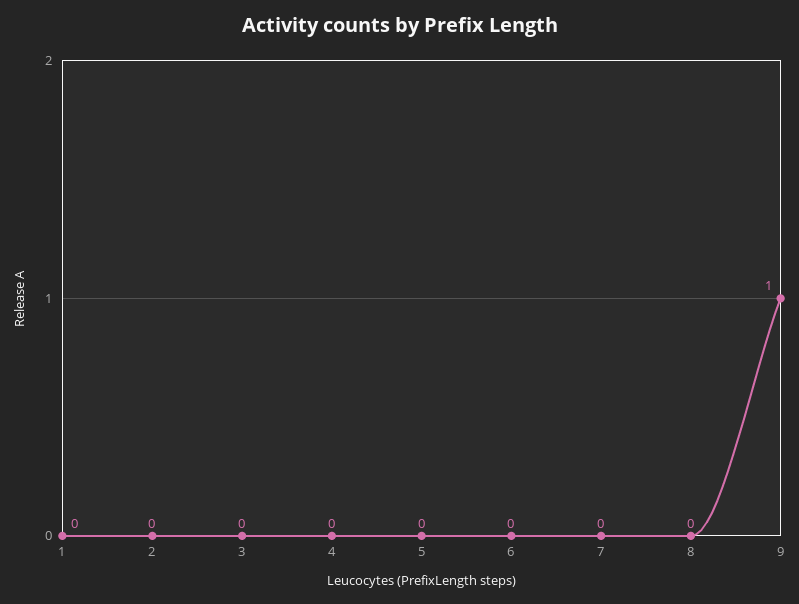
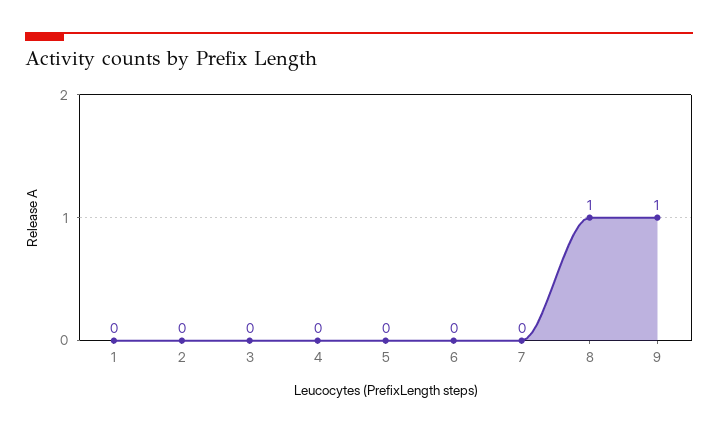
8: 0 -> 1

